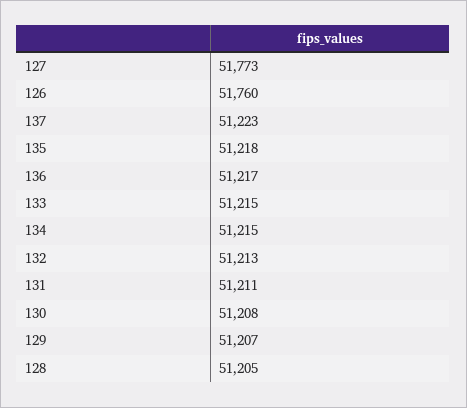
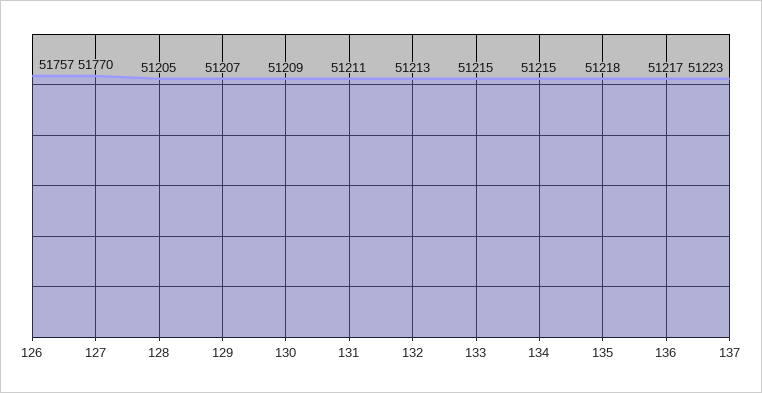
127: 51773 -> 51770
126: 51760 -> 51757
130: 51208 -> 51209

